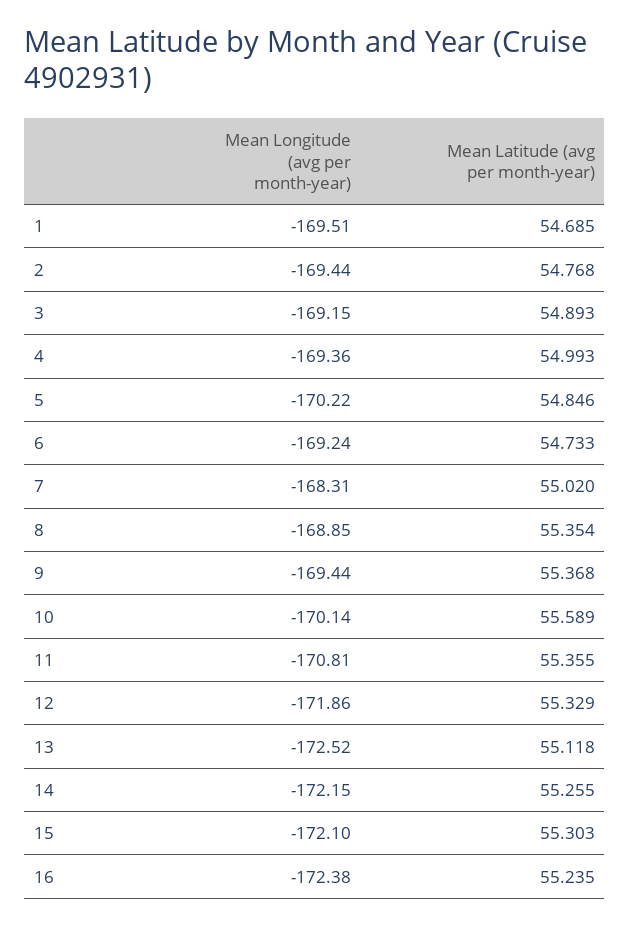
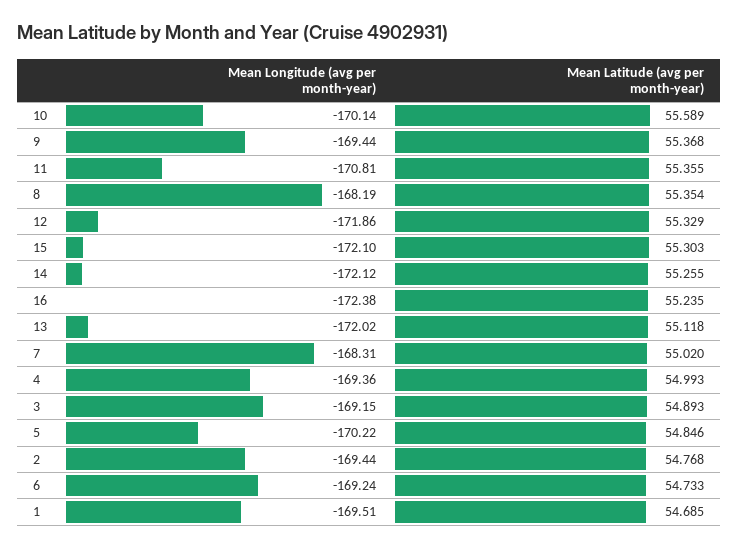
Mean Longitude (avg per month-year), 8: -168.85 -> -168.19
Mean Longitude (avg per month-year), 13: -172.52 -> -172.02
Mean Longitude (avg per month-year), 14: -172.15 -> -172.12

